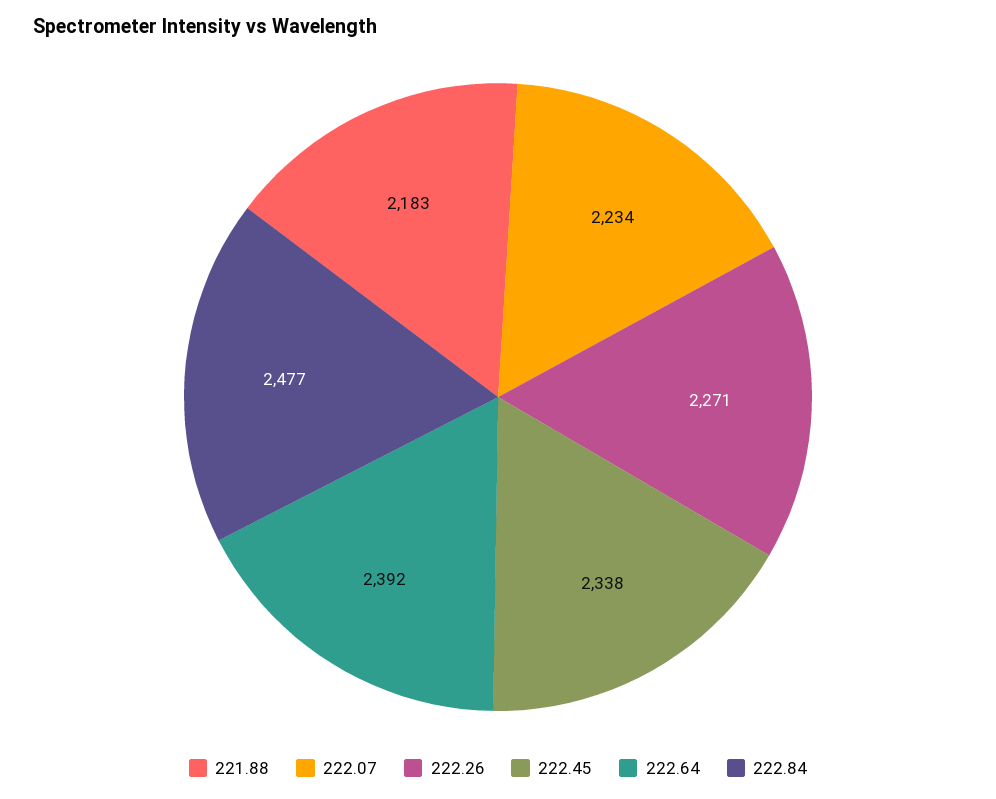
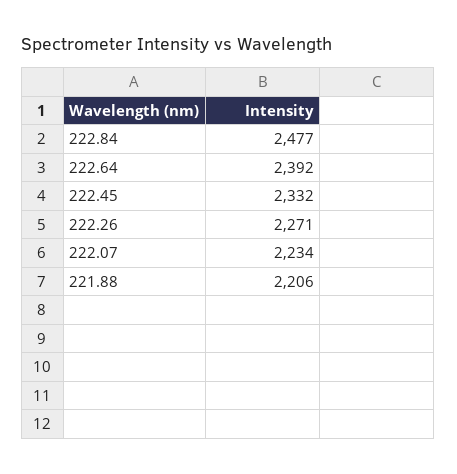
221.88: 2183 -> 2206
222.45: 2338 -> 2332

